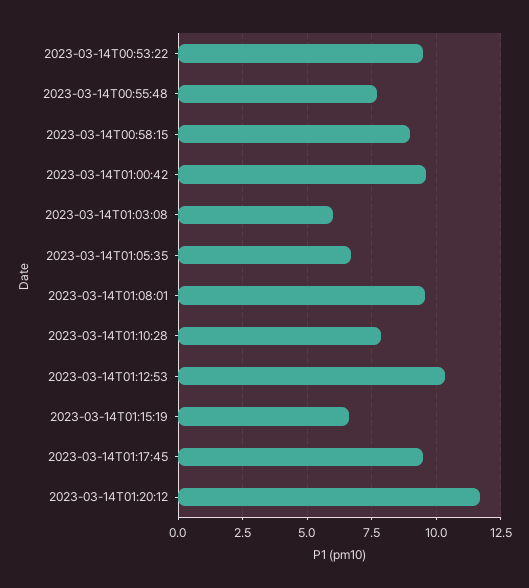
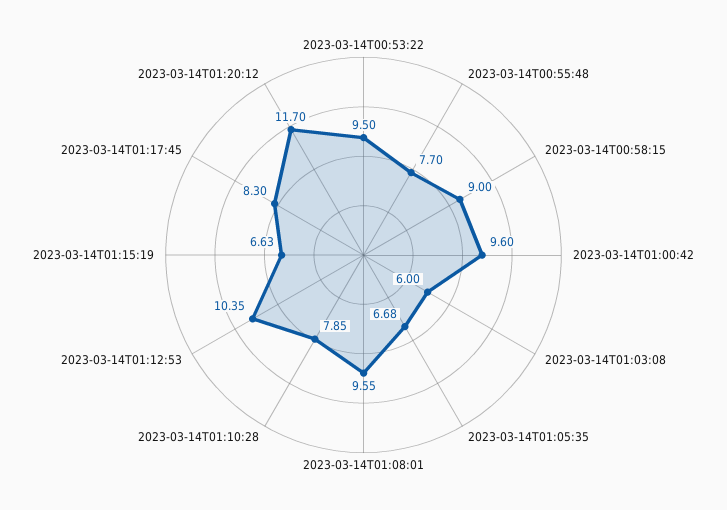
2023-03-14T01:17:45: 9.5 -> 8.3

